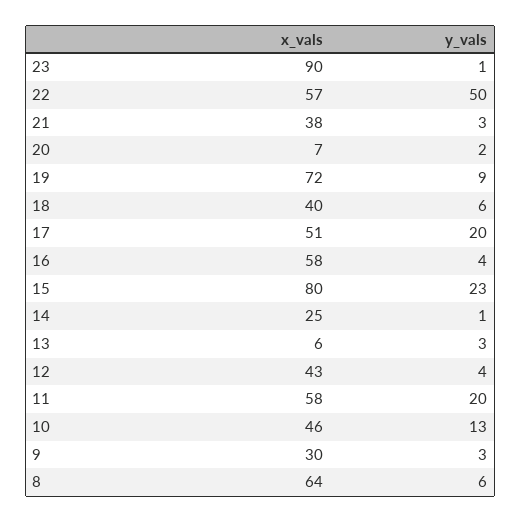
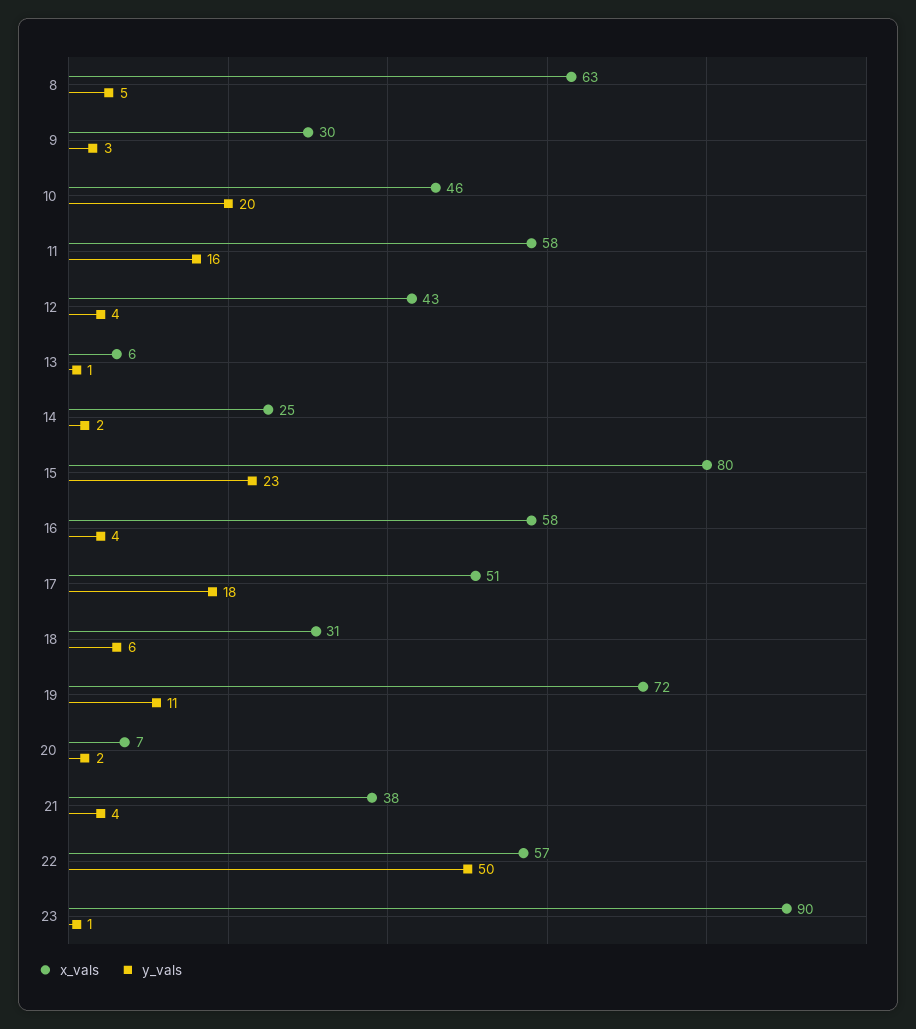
y_vals, 21: 3 -> 4
y_vals, 19: 9 -> 11
x_vals, 18: 40 -> 31
y_vals, 17: 20 -> 18
y_vals, 14: 1 -> 2
y_vals, 13: 3 -> 1
y_vals, 11: 20 -> 16
y_vals, 10: 13 -> 20
x_vals, 8: 64 -> 63
y_vals, 8: 6 -> 5

